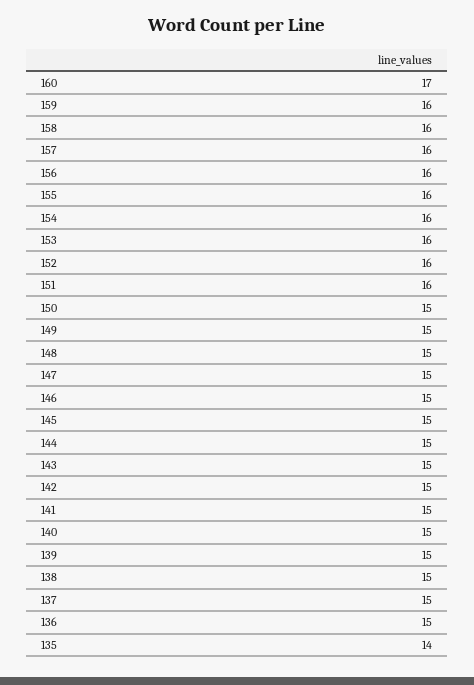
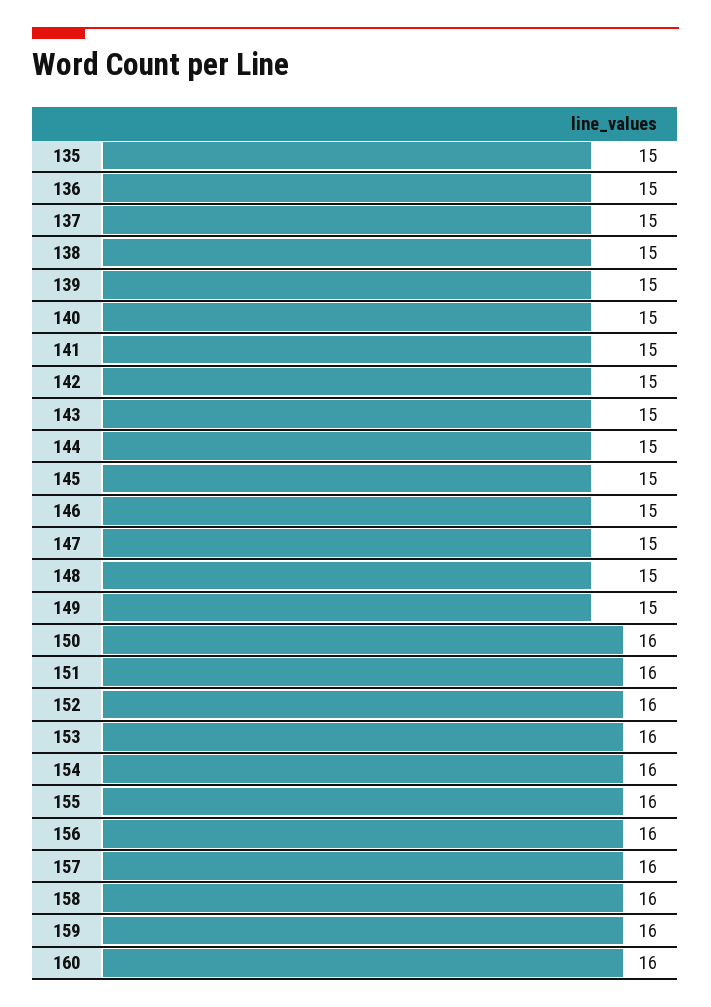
160: 17 -> 16
150: 15 -> 16
135: 14 -> 15

